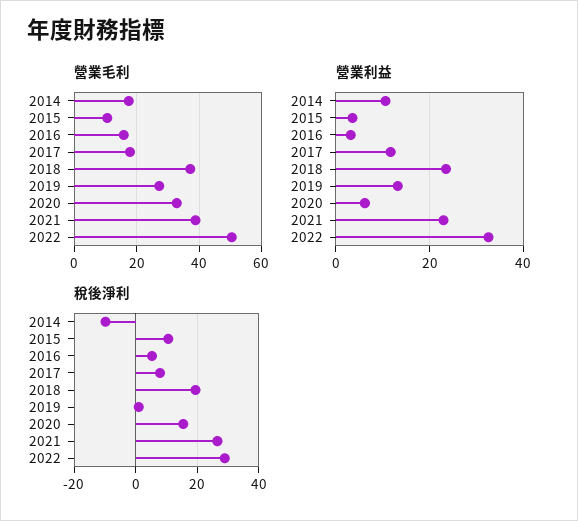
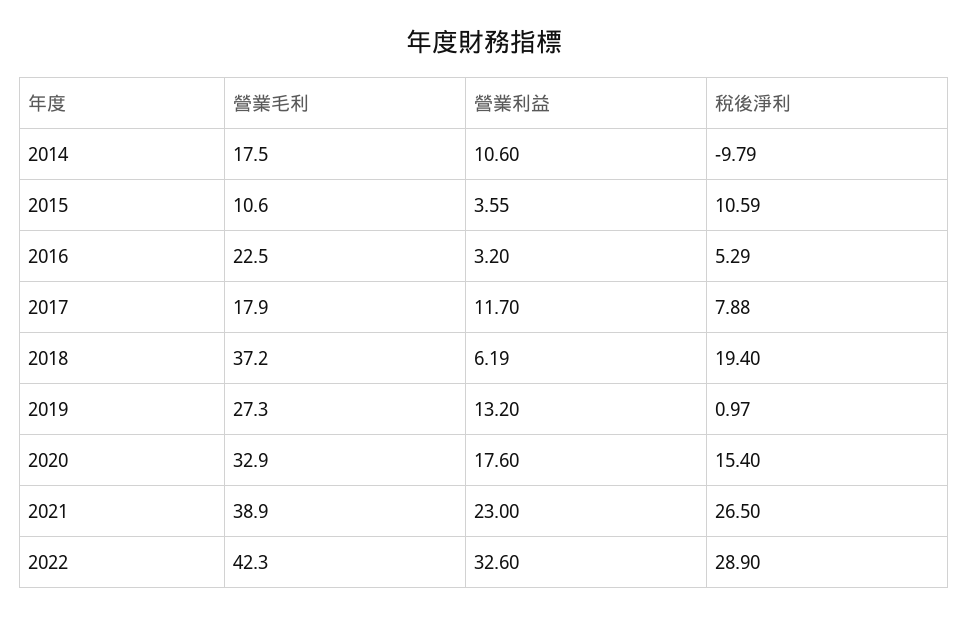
營業毛利, 2016: 16 -> 22.5
營業毛利, 2022: 50 -> 42.3
營業利益, 2018: 24 -> 6.19
營業利益, 2020: 6 -> 17.6

